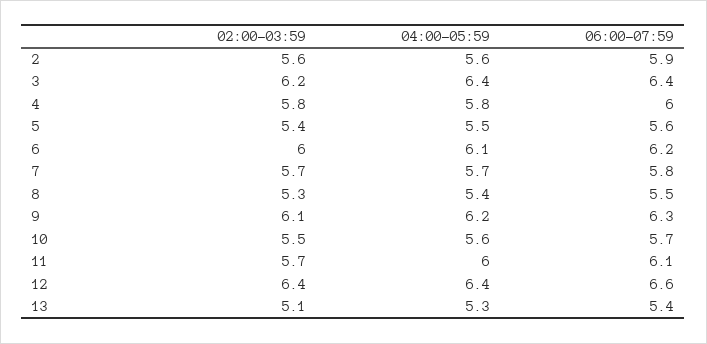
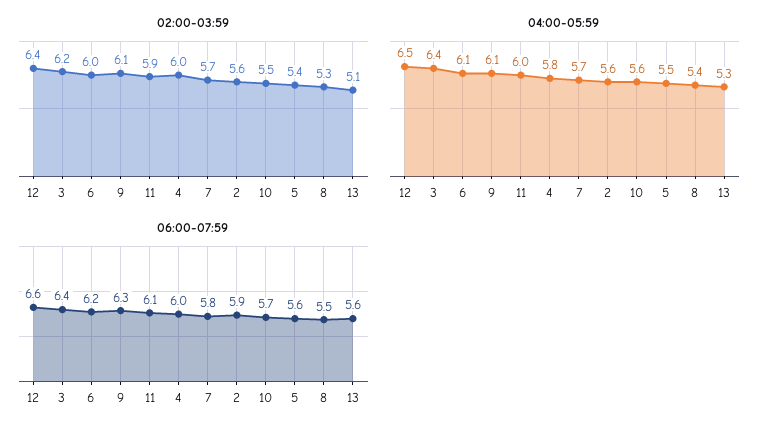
02:00-03:59, 4: 5.8 -> 6
04:00-05:59, 9: 6.2 -> 6.1
02:00-03:59, 11: 5.7 -> 5.9
04:00-05:59, 12: 6.4 -> 6.5
06:00-07:59, 13: 5.4 -> 5.6

